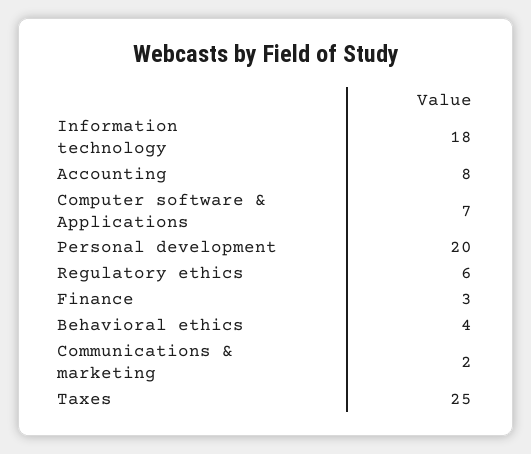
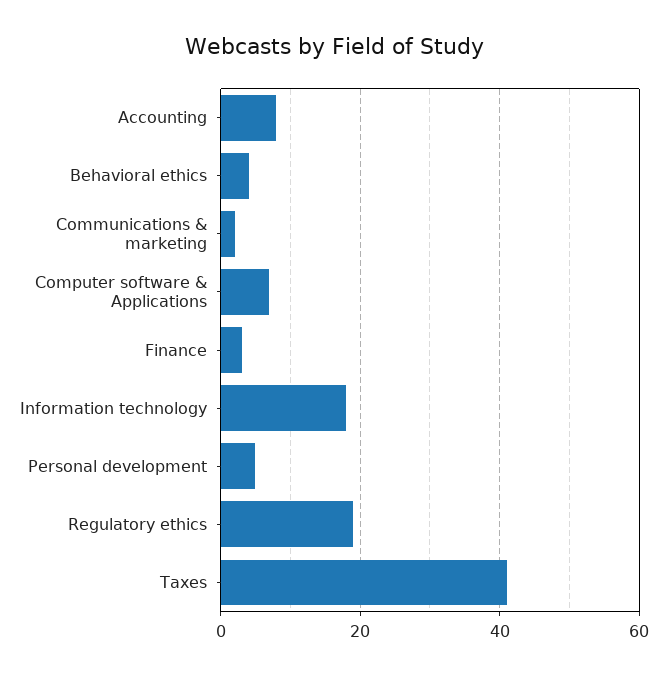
Personal development: 20 -> 5
Regulatory ethics: 6 -> 20
Taxes: 25 -> 40

